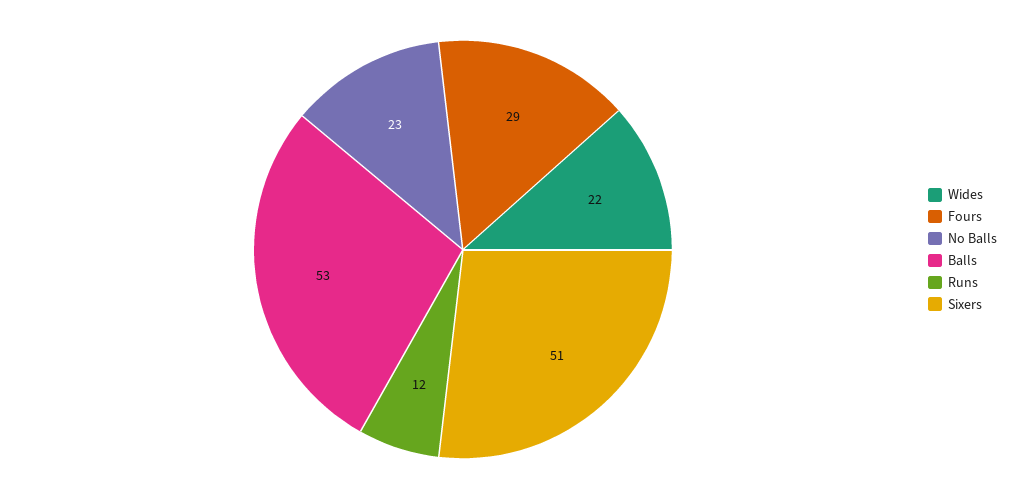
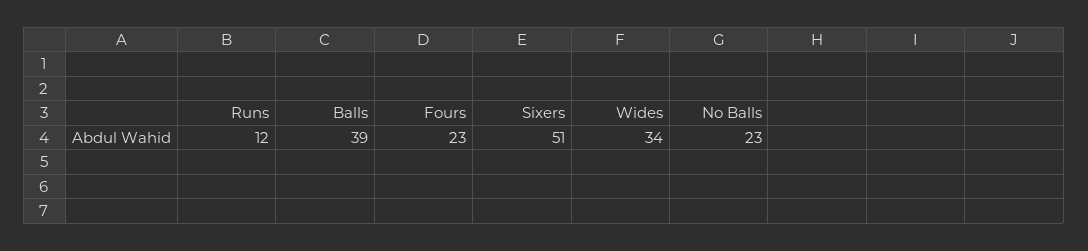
Wides: 22 -> 34
Fours: 29 -> 23
Balls: 53 -> 39

